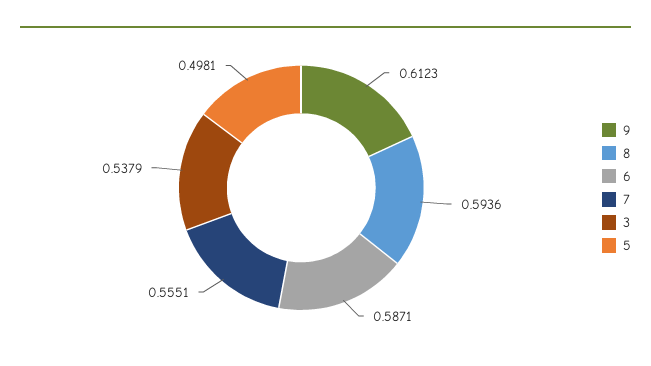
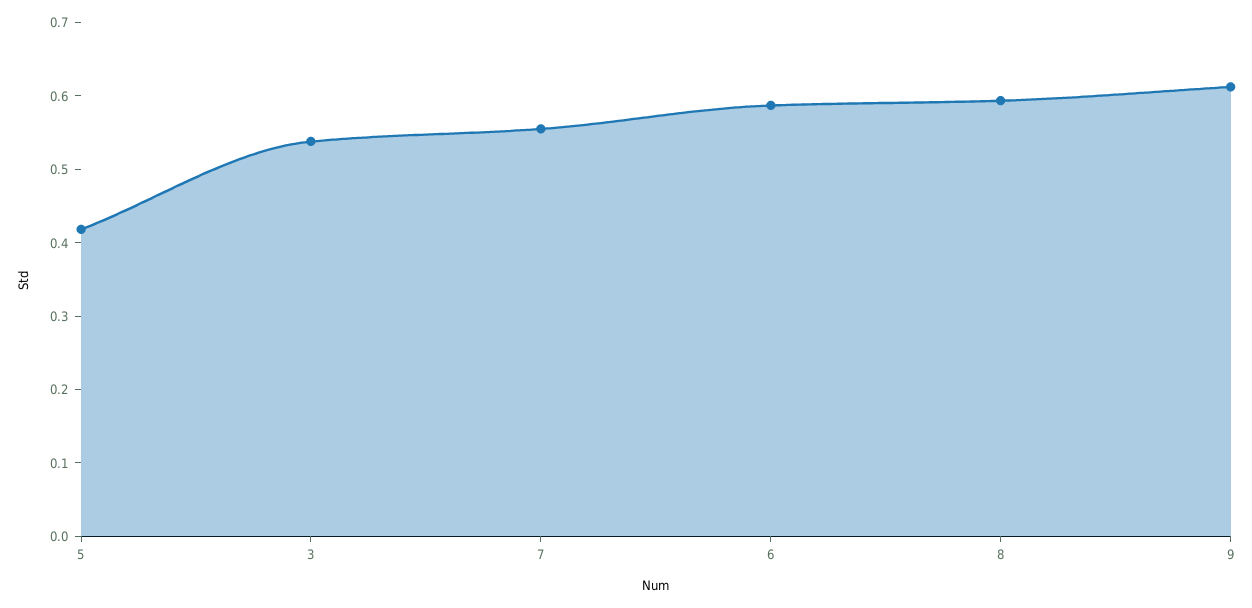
5: 0.4981 -> 0.42

